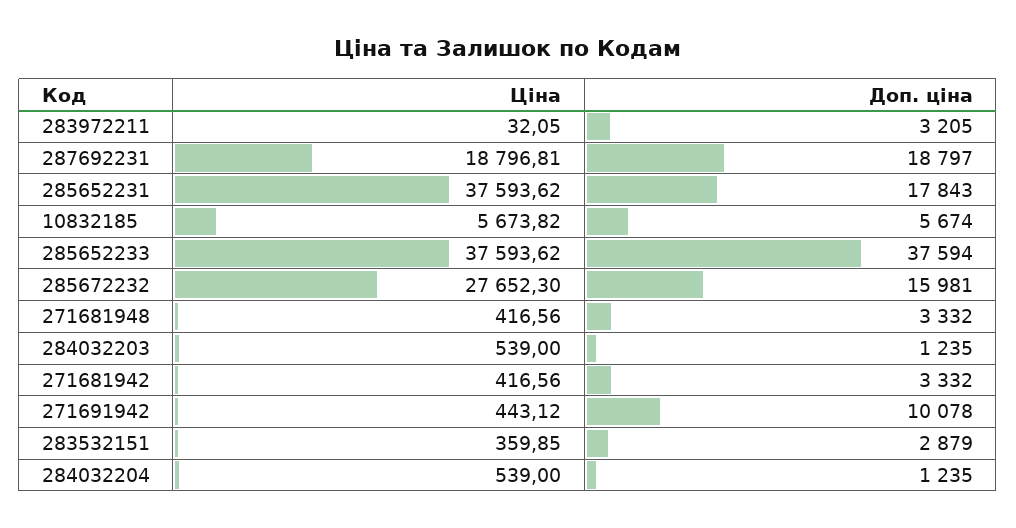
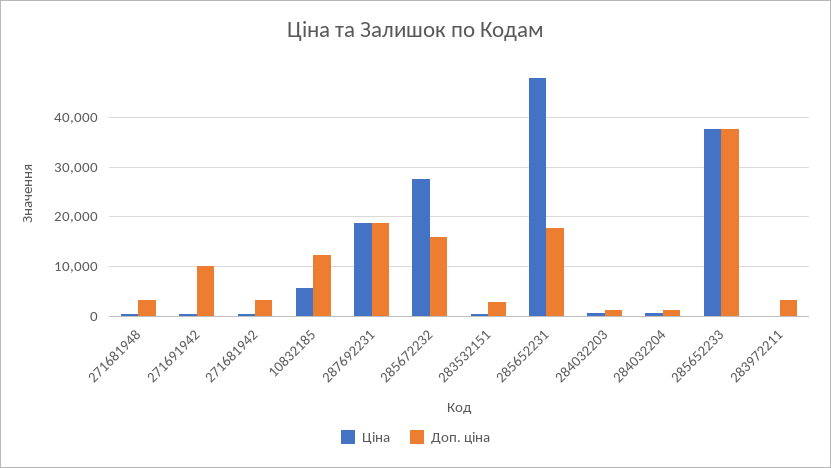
Ціна, 285652231: 37593.62 -> 48000
Доп. ціна, 10832185: 5674 -> 12000

